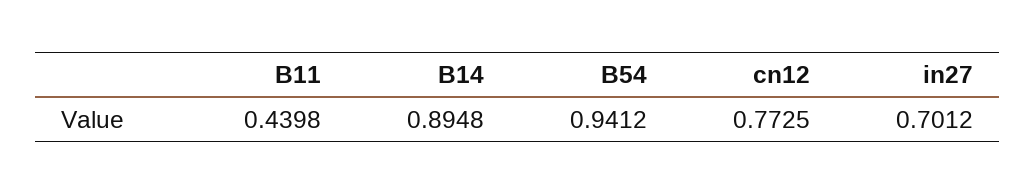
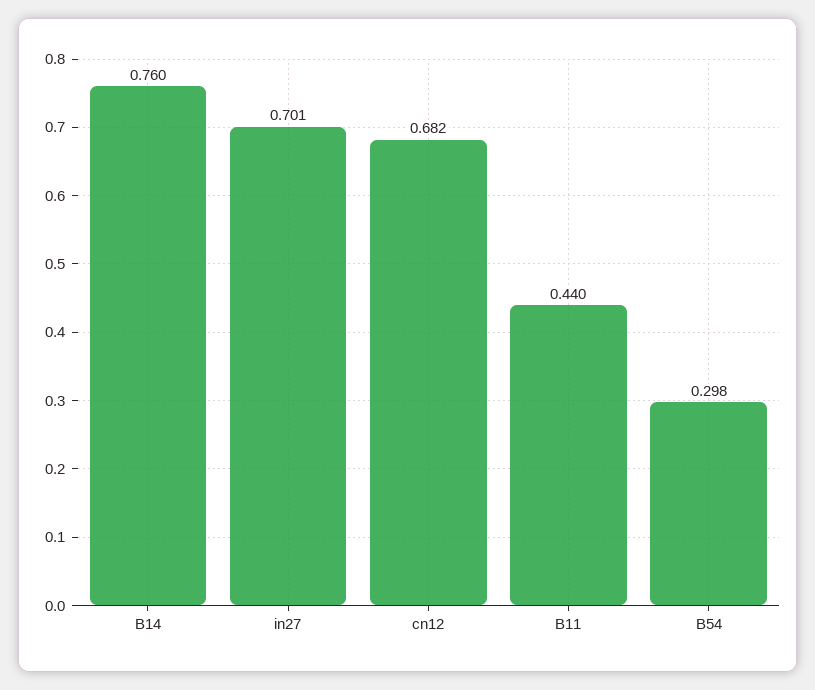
B14: 0.8948 -> 0.76
B54: 0.9412 -> 0.298
cn12: 0.7725 -> 0.682

